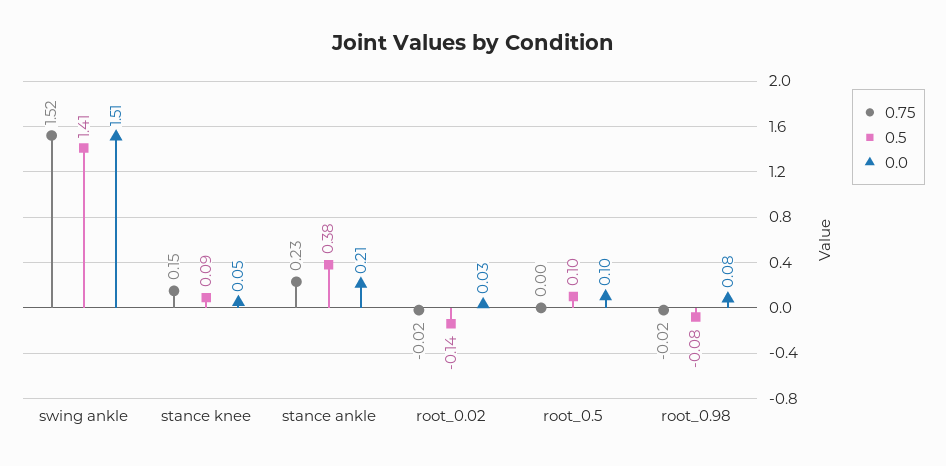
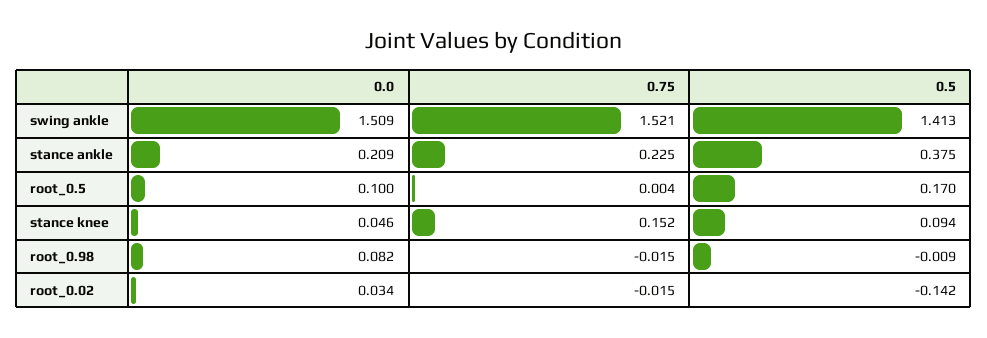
0.5, root_0.5: 0.1 -> 0.17
0.5, root_0.98: -0.08 -> -0.009

